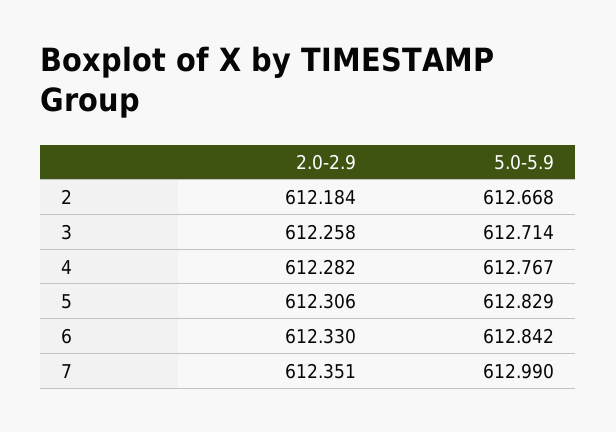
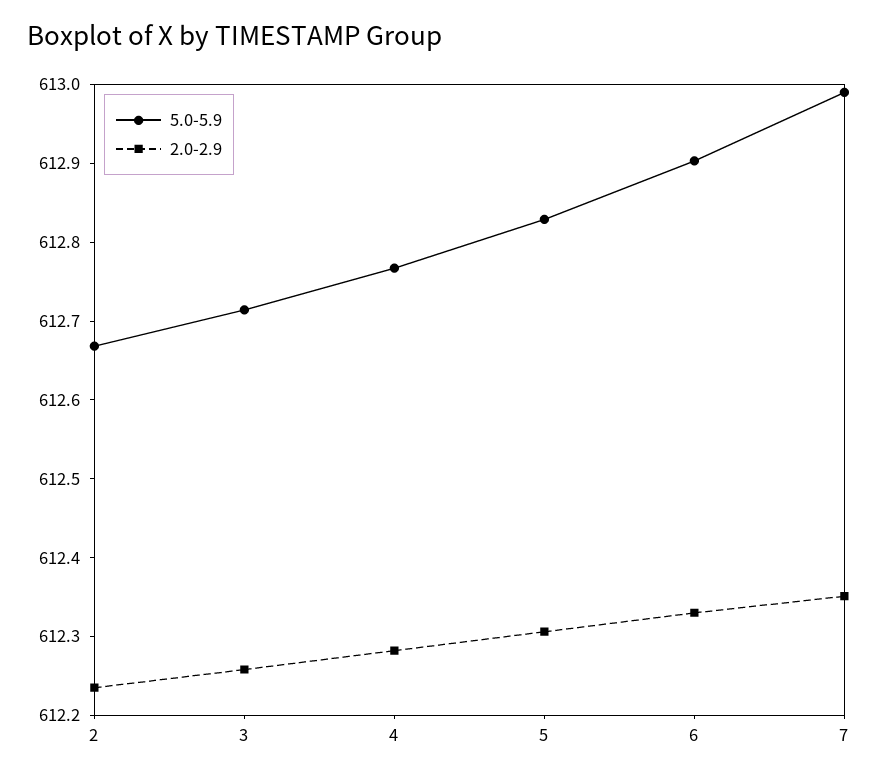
2.0-2.9, 2: 612.184 -> 612.24
5.0-5.9, 6: 612.842 -> 612.9

